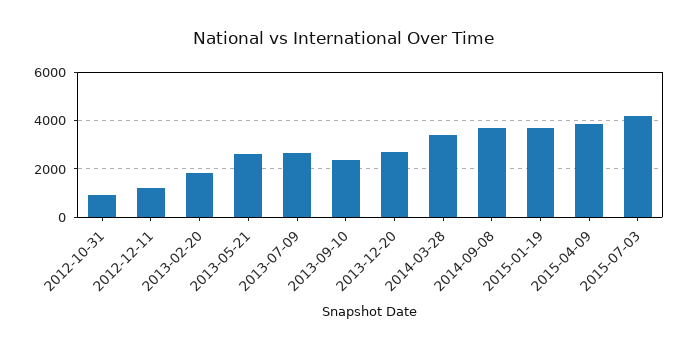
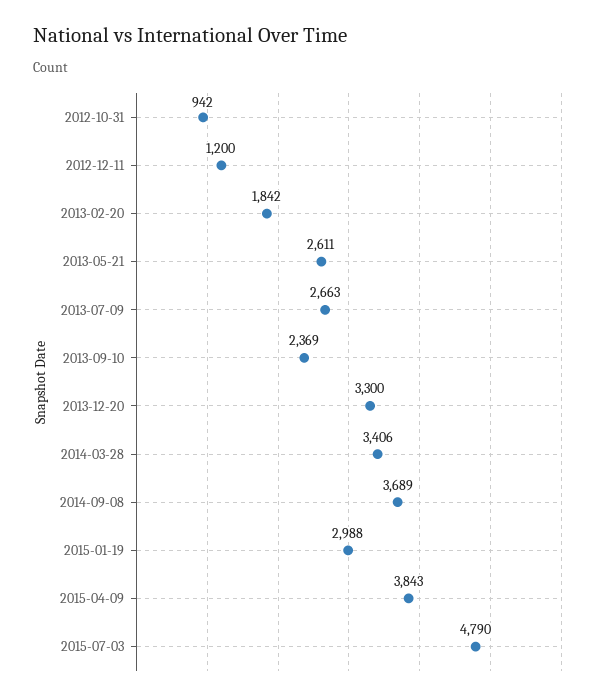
2013-12-20: 2750 -> 3300
2015-01-19: 3750 -> 2988
2015-07-03: 4250 -> 4790

